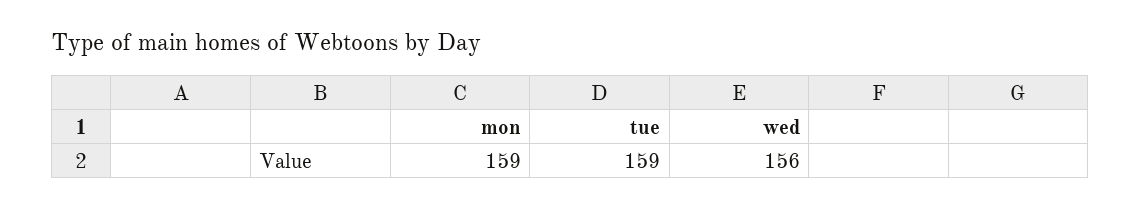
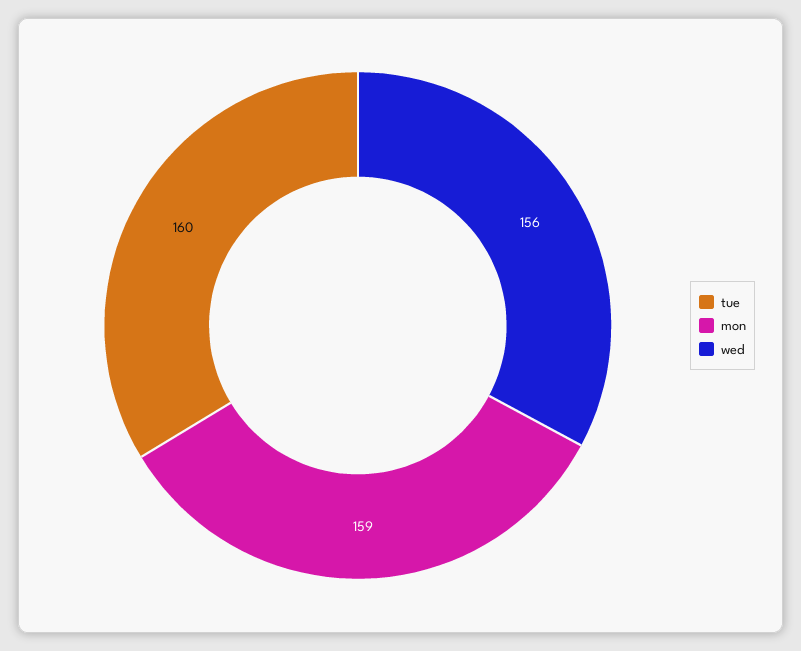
tue: 159 -> 160

